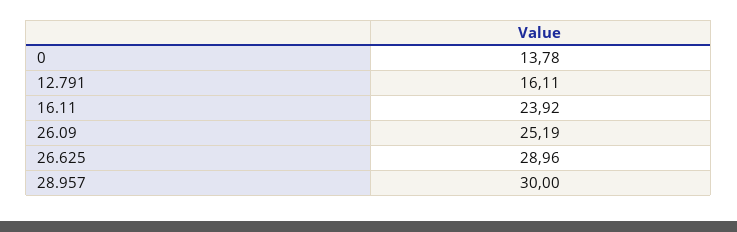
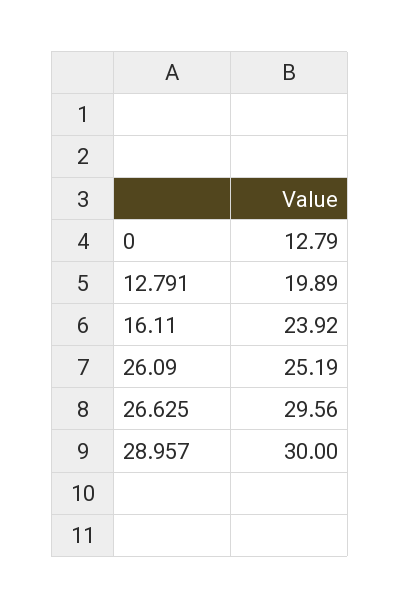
0: 13.78 -> 12.79
12.791: 16.11 -> 19.89
26.625: 28.96 -> 29.56

